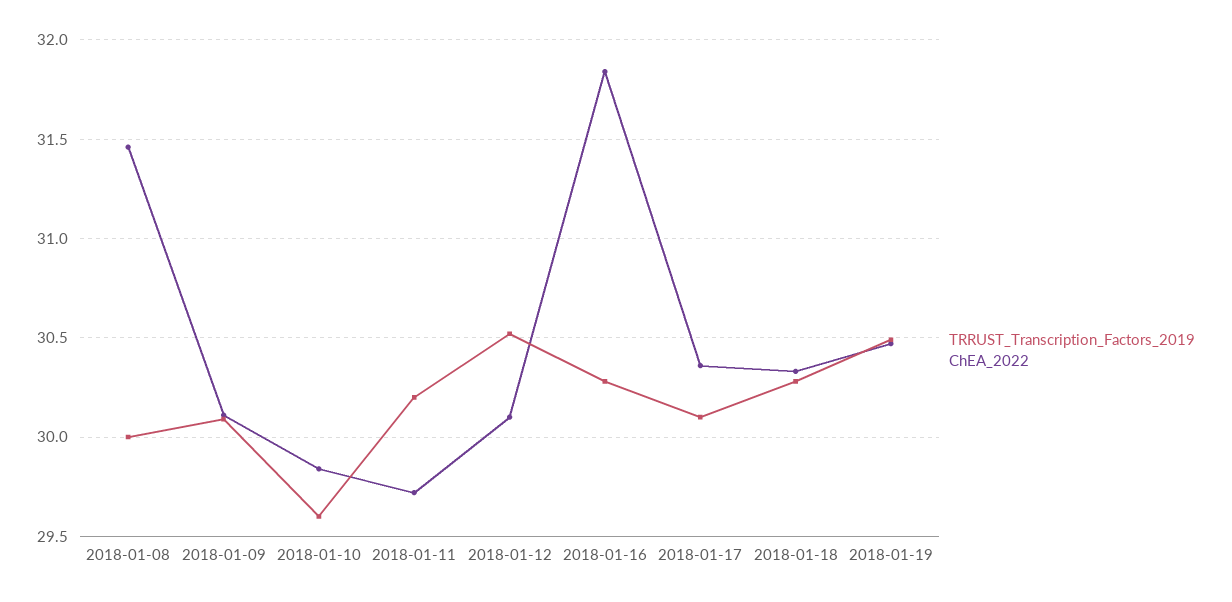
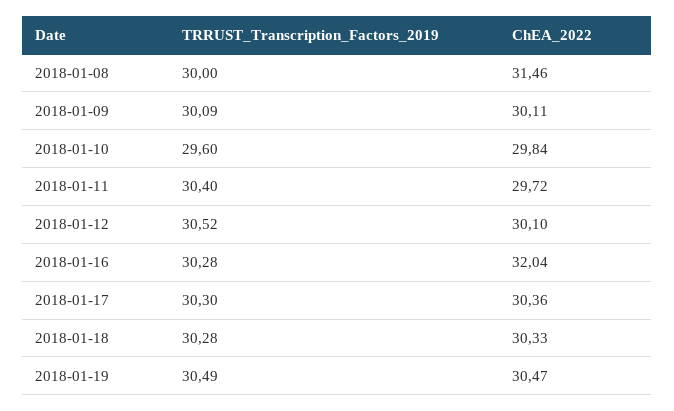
TRRUST_Transcription_Factors_2019, 2018-01-11: 30.2 -> 30.4
ChEA_2022, 2018-01-16: 31.85 -> 32.04
TRRUST_Transcription_Factors_2019, 2018-01-17: 30.1 -> 30.3

